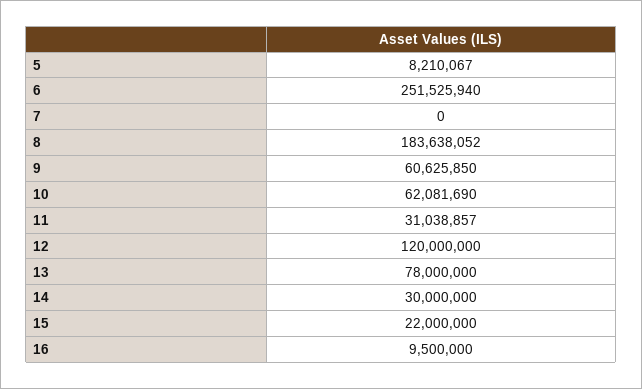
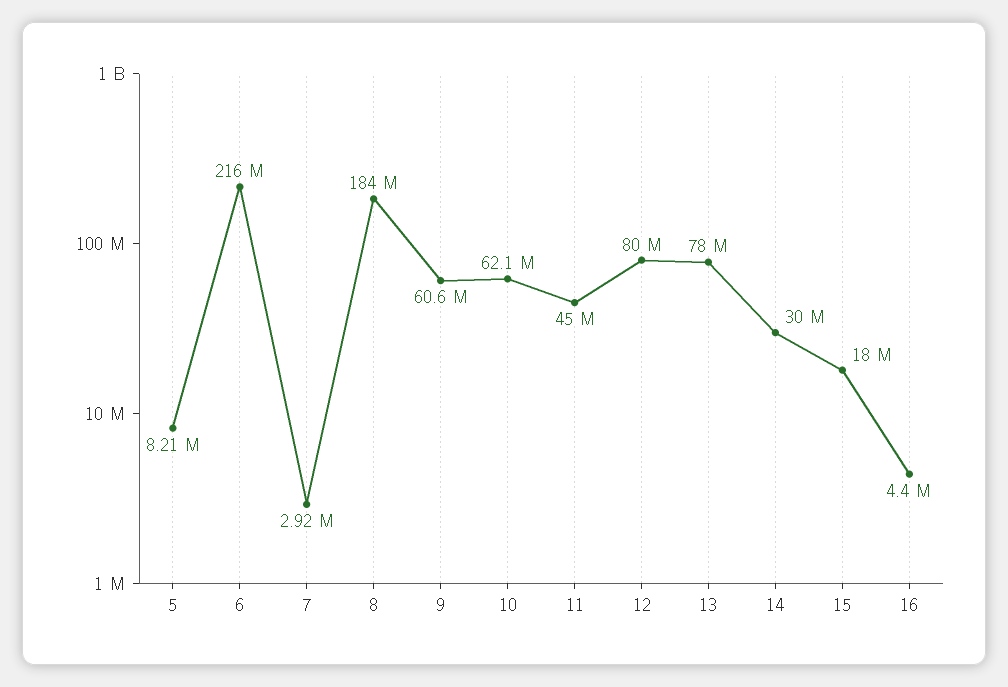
6: 251525940 -> 216000000
7: 0 -> 2920000
11: 31038857 -> 45000000
12: 120000000 -> 80000000
15: 22000000 -> 18000000
16: 9500000 -> 4400000

